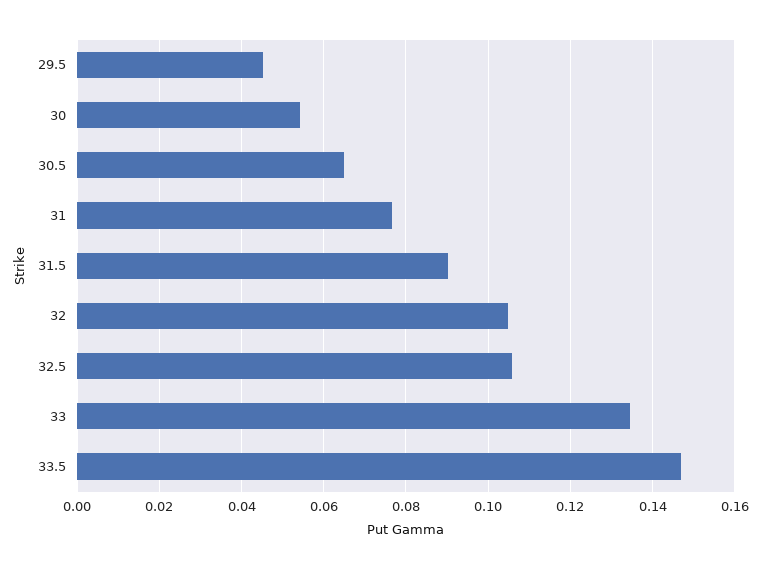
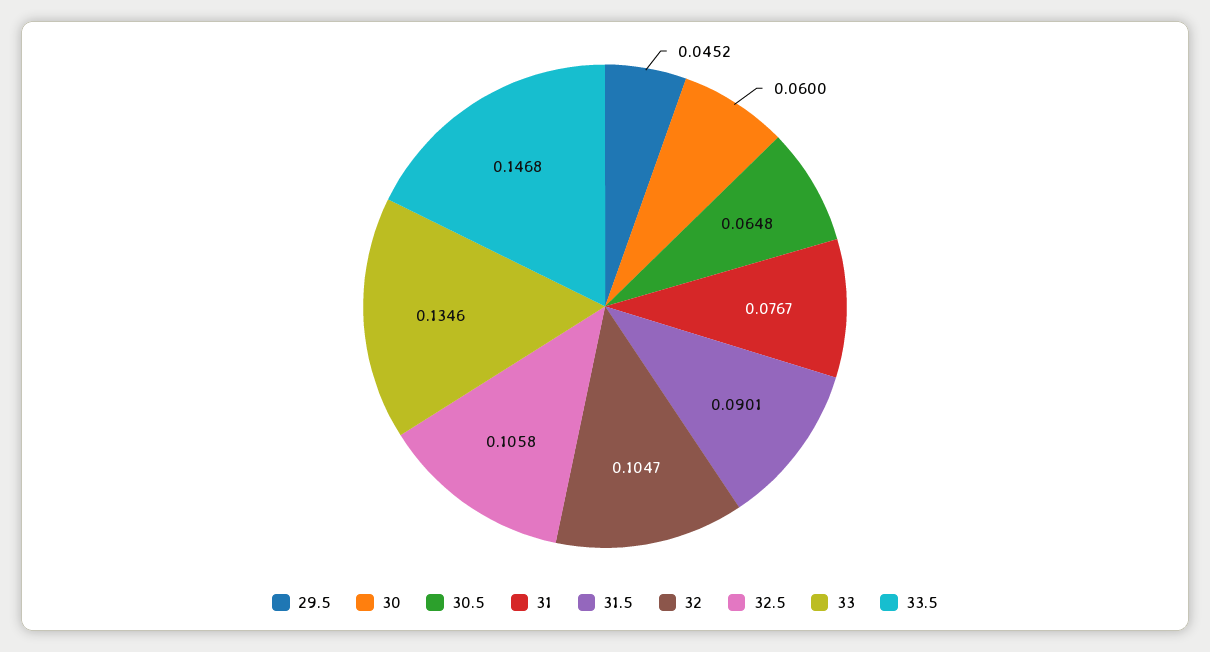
30: 0.054 -> 0.06

